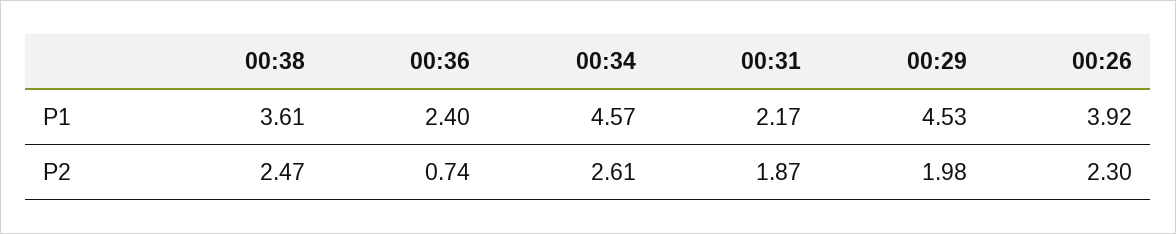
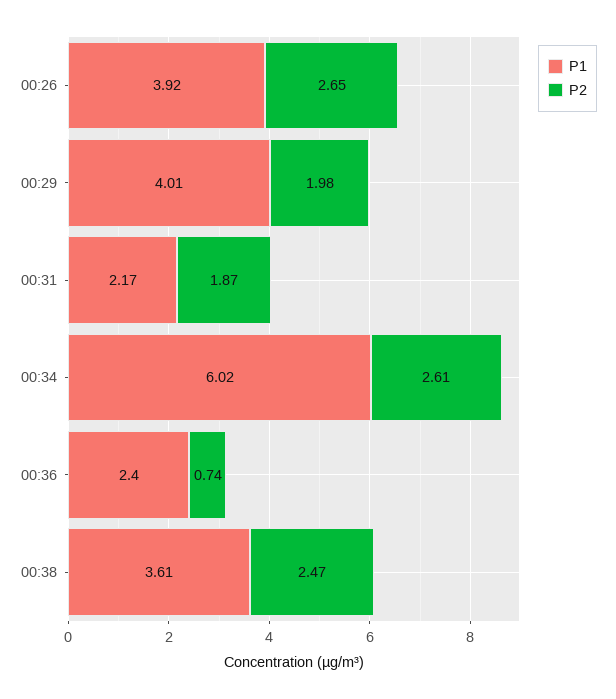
P1, 00:34: 4.57 -> 6.02
P1, 00:29: 4.53 -> 4.01
P2, 00:26: 2.3 -> 2.65

